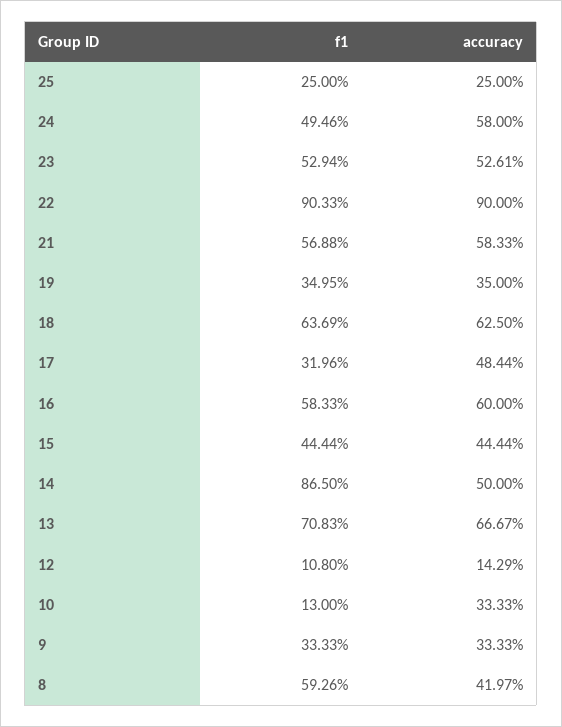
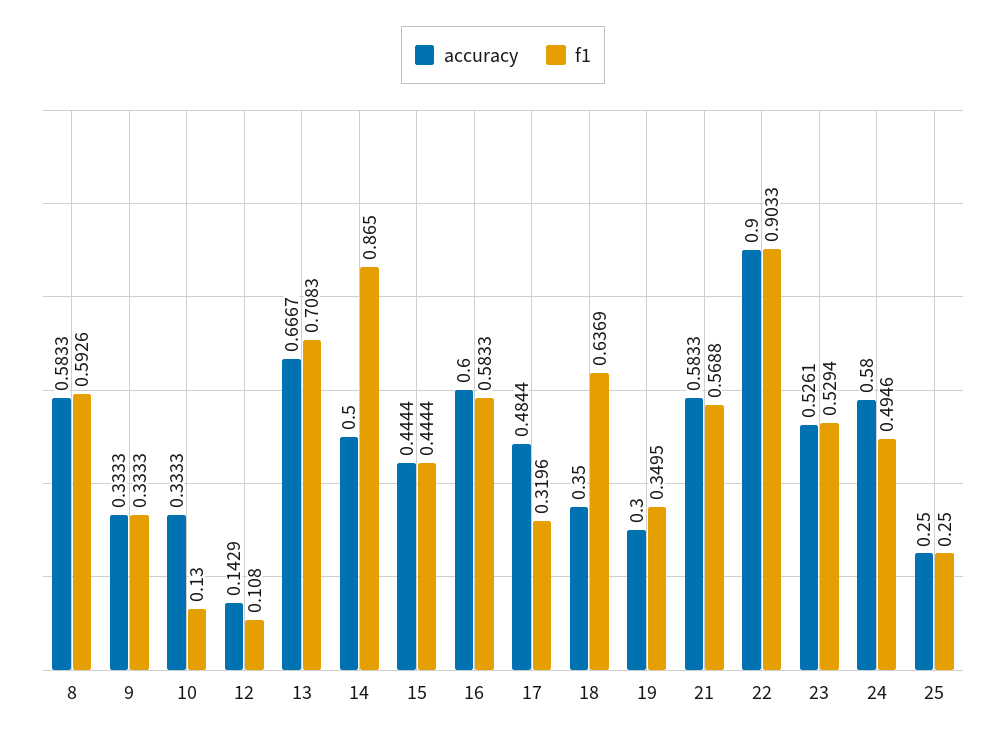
accuracy, 19: 0.35 -> 0.3
accuracy, 18: 0.625 -> 0.35
accuracy, 8: 0.4197 -> 0.5833

